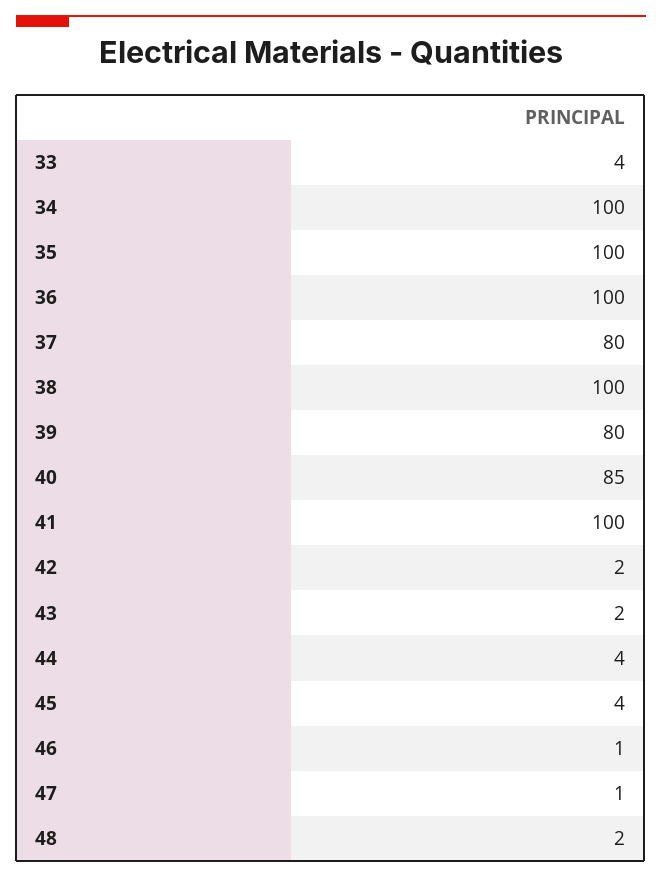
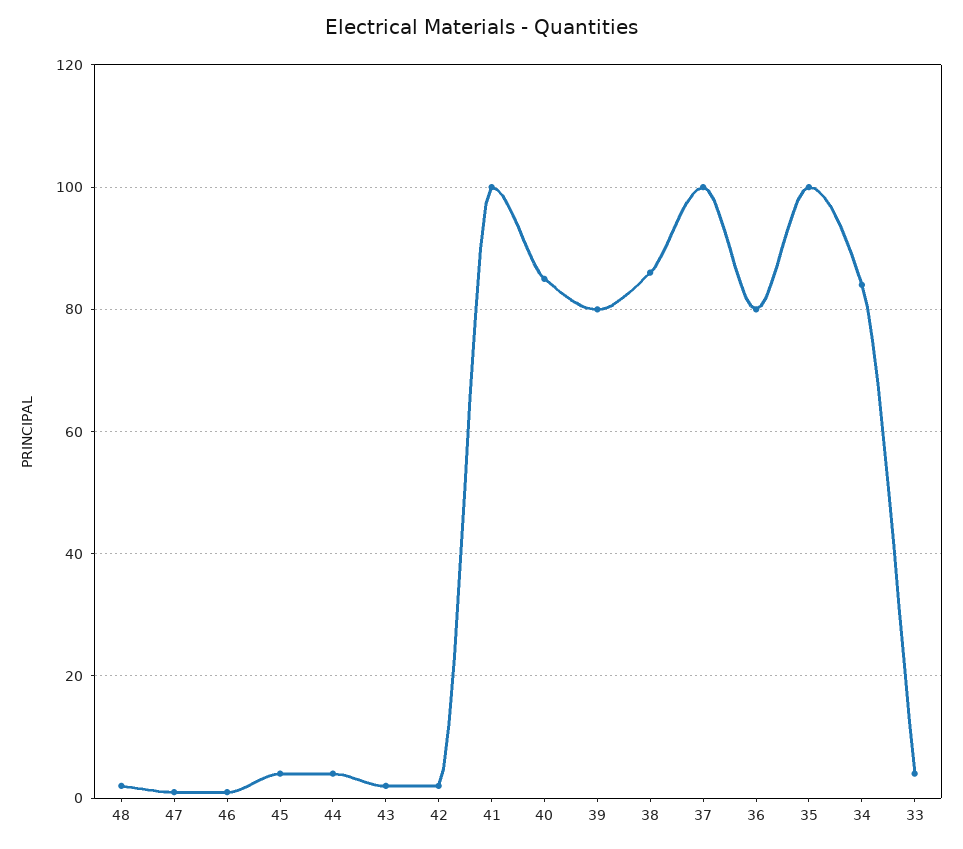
34: 100 -> 85
36: 100 -> 80
37: 80 -> 100
38: 100 -> 85

